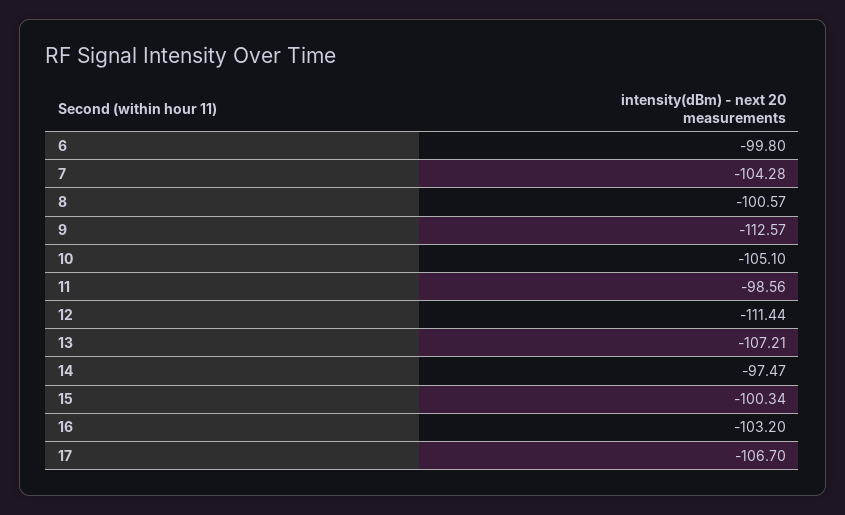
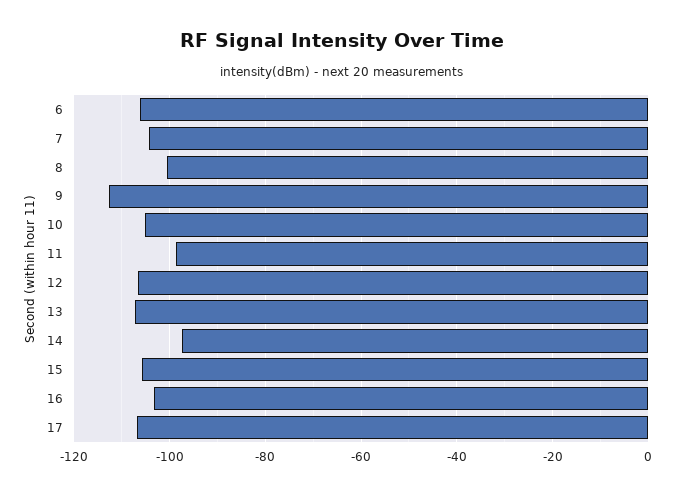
6: -99.8 -> -106
12: -111.44 -> -106
15: -100.34 -> -106

